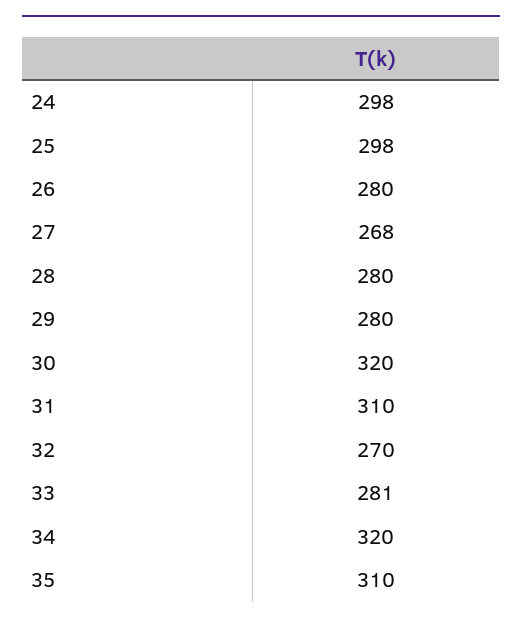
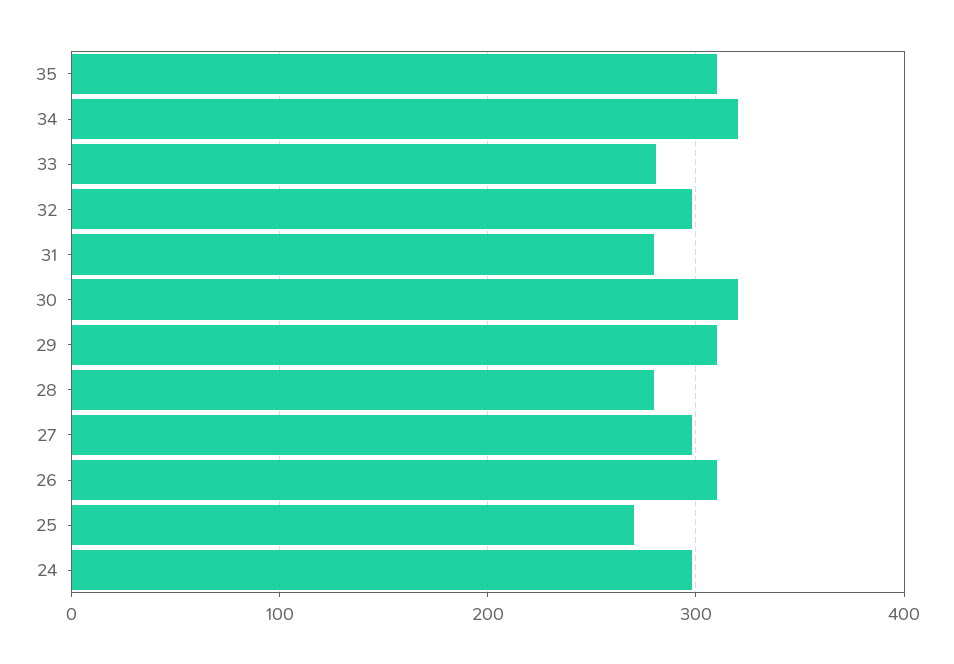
25: 298 -> 270
26: 280 -> 310
27: 268 -> 300
29: 280 -> 310
31: 310 -> 280
32: 270 -> 300

